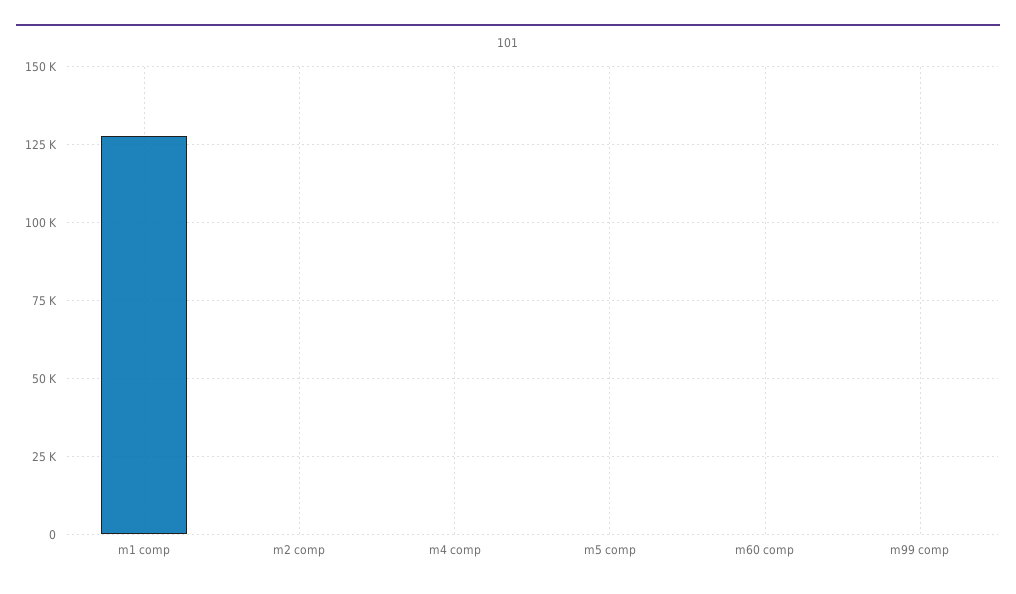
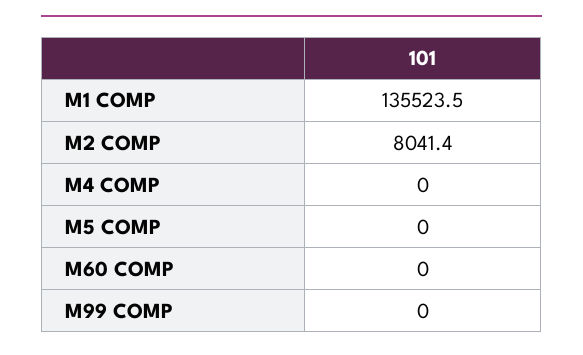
m1 comp: 127500 -> 135523.5
m2 comp: 0 -> 8041.4

